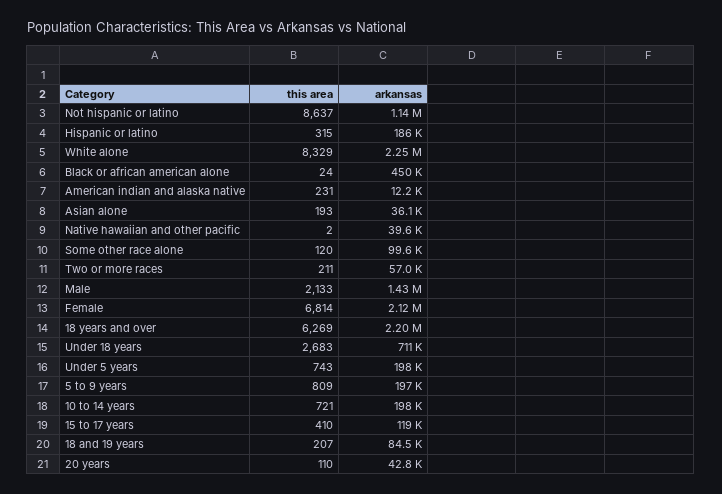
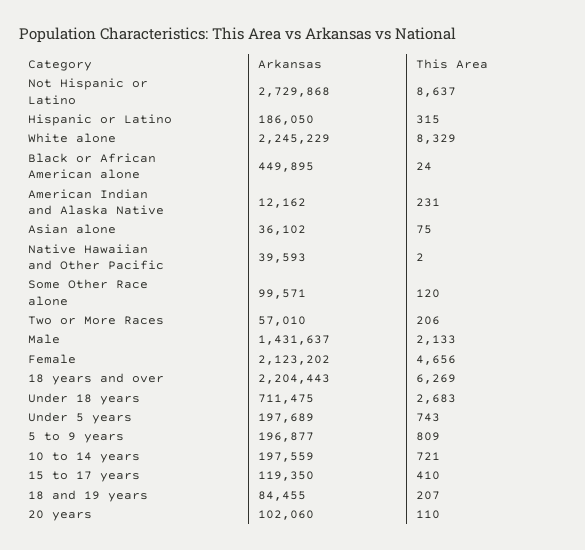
arkansas, Not hispanic or latino: 1140000 -> 2729868
this area, Asian alone: 193 -> 75
this area, Two or more races: 211 -> 206
this area, Female: 6814 -> 4656
arkansas, 20 years: 42800 -> 102060

